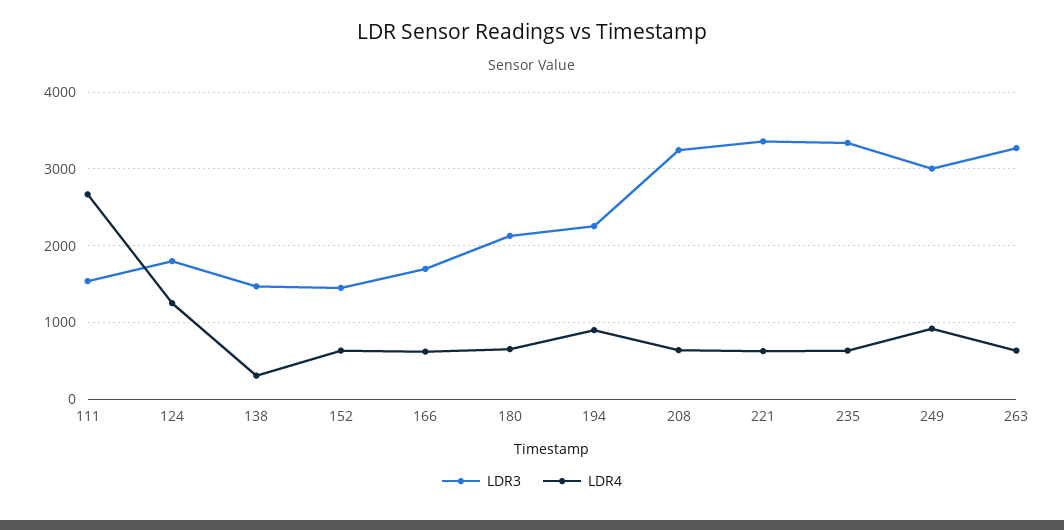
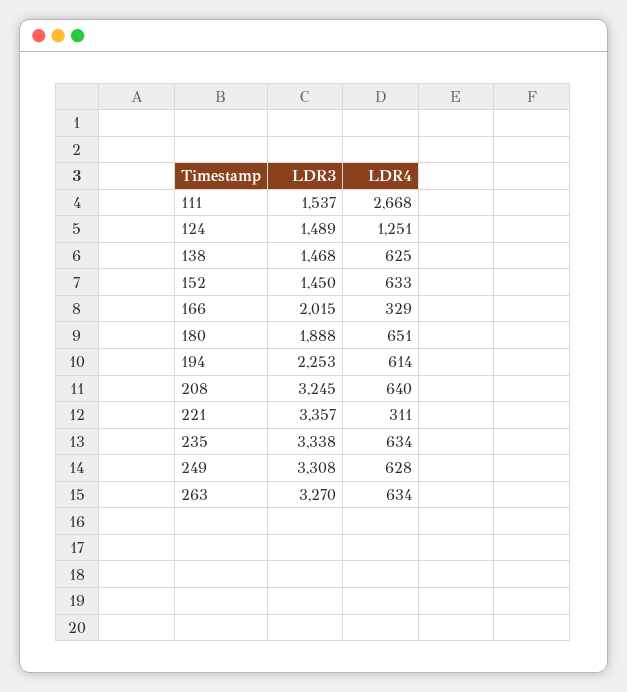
LDR3, 124: 1800 -> 1489
LDR4, 138: 300 -> 625
LDR3, 166: 1700 -> 2015
LDR4, 166: 600 -> 329
LDR3, 180: 2100 -> 1888
LDR4, 194: 900 -> 614
LDR4, 221: 600 -> 311
LDR3, 249: 3000 -> 3308
LDR4, 249: 900 -> 628

